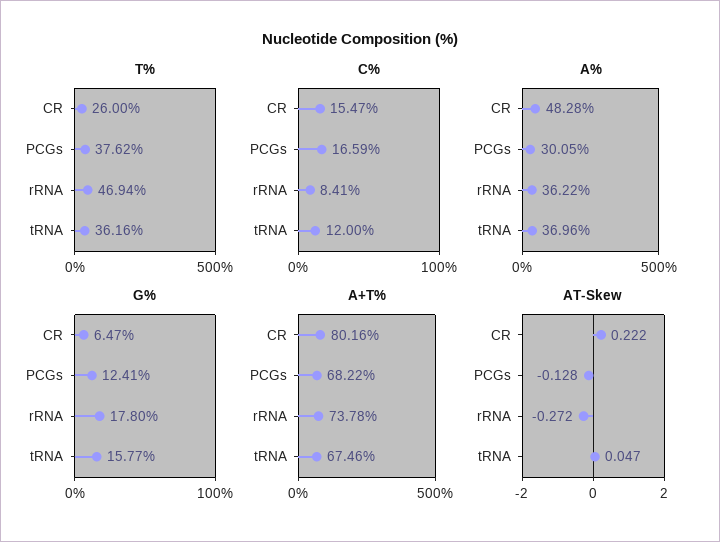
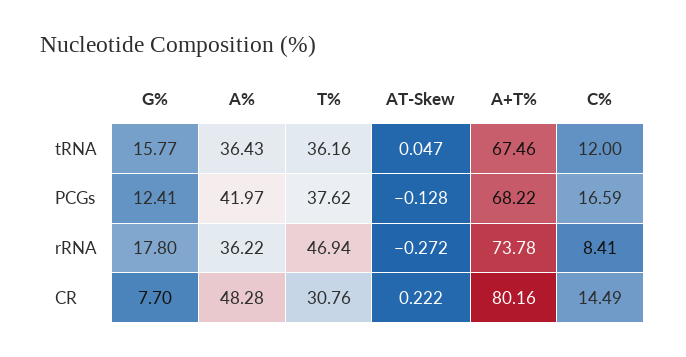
T%, CR: 26 -> 30.76
C%, CR: 15.47 -> 14.49
A%, PCGs: 30.05 -> 41.97
A%, tRNA: 36.96 -> 36.43
G%, CR: 6.47 -> 7.7

